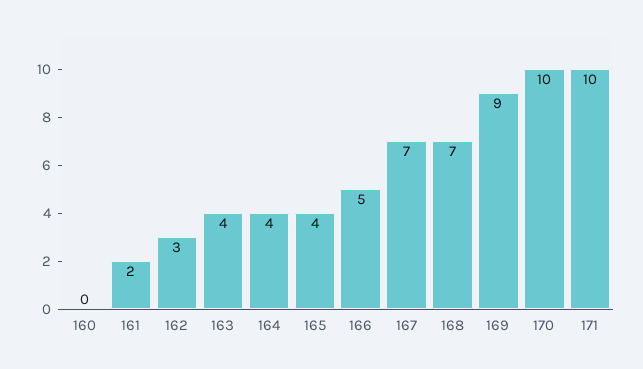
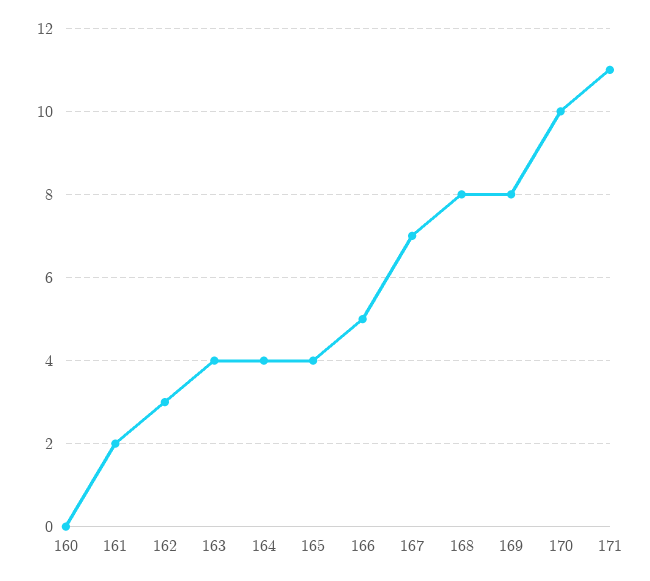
168: 7 -> 8
169: 9 -> 8
171: 10 -> 11

